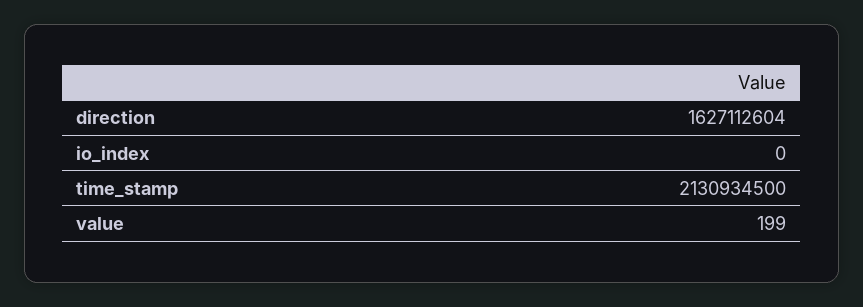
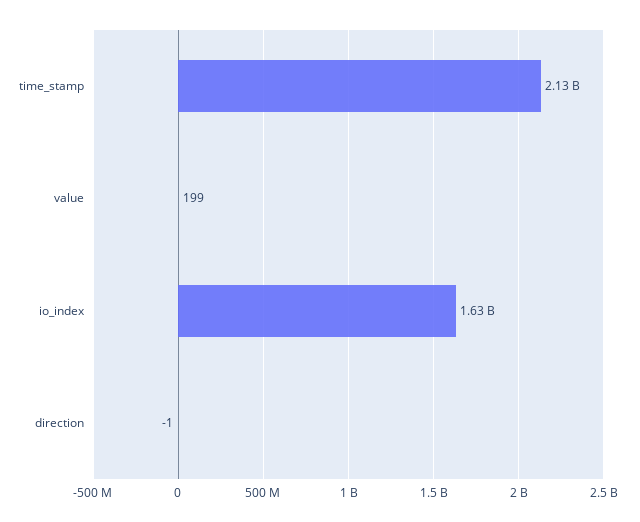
direction: 1627112604 -> -1
io_index: 0 -> 1630000000

